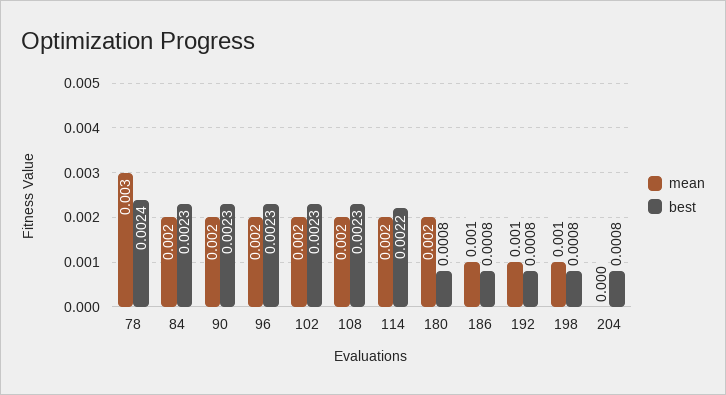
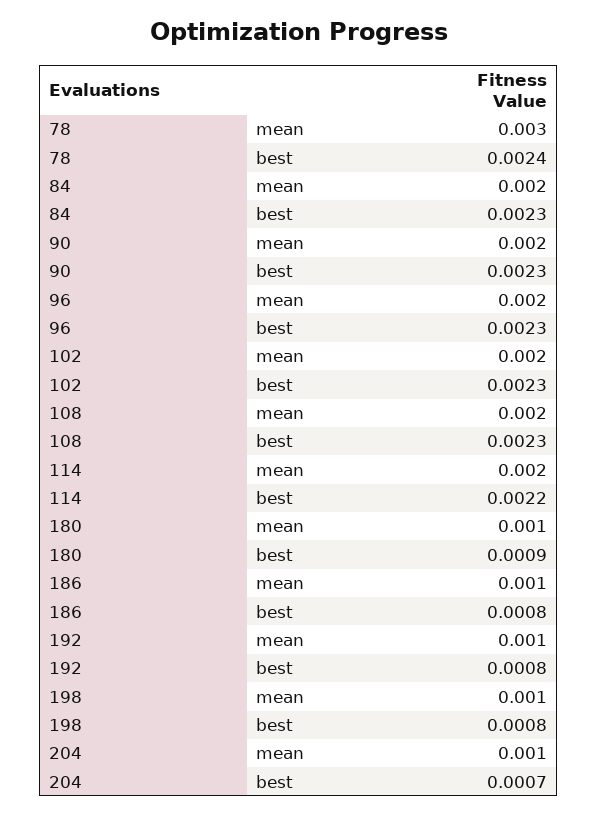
mean, 180: 0.002 -> 0.001
best, 180: 0.0008 -> 0.0009
mean, 204: 0 -> 0.001
best, 204: 0.0008 -> 0.0007

